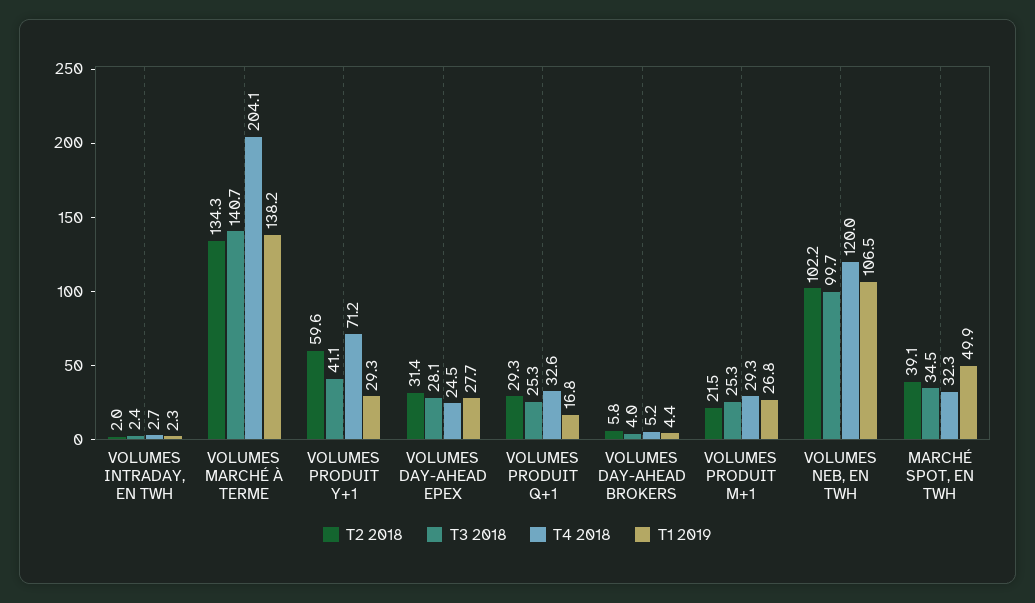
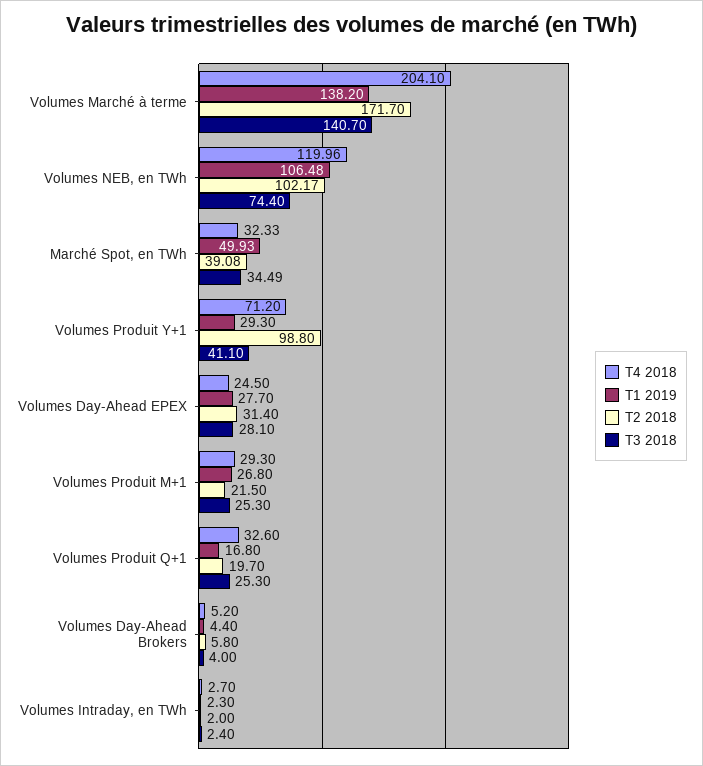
T2 2018, VOLUMES MARCHÉ À TERME: 134.3 -> 171.7
T2 2018, VOLUMES PRODUIT Y+1: 59.6 -> 98.8
T2 2018, VOLUMES PRODUIT Q+1: 29.3 -> 19.7
T3 2018, VOLUMES NEB, EN TWH: 99.7 -> 74.4

